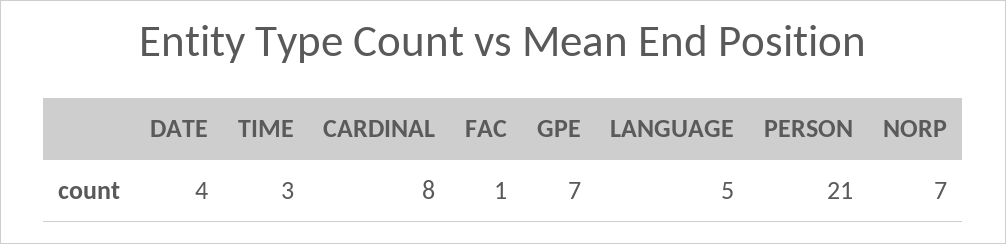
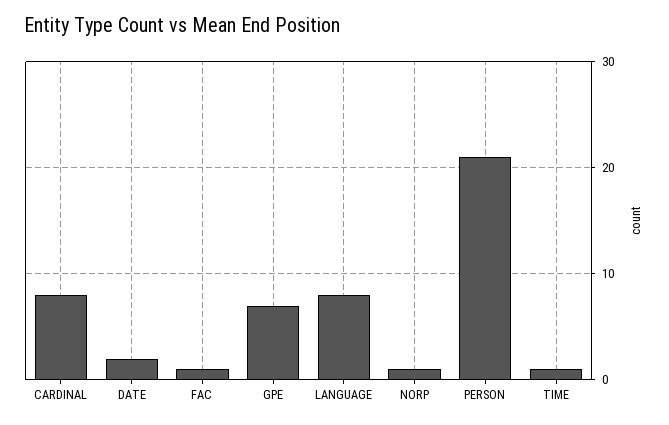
DATE: 4 -> 2
TIME: 3 -> 1
LANGUAGE: 5 -> 8
NORP: 7 -> 1

